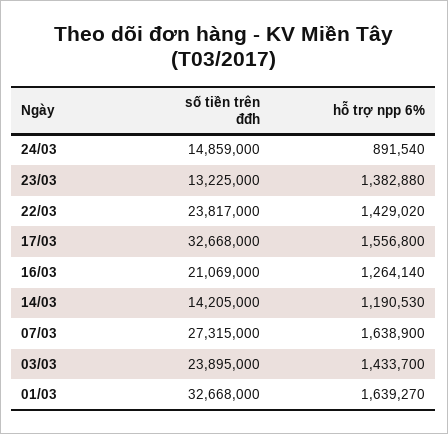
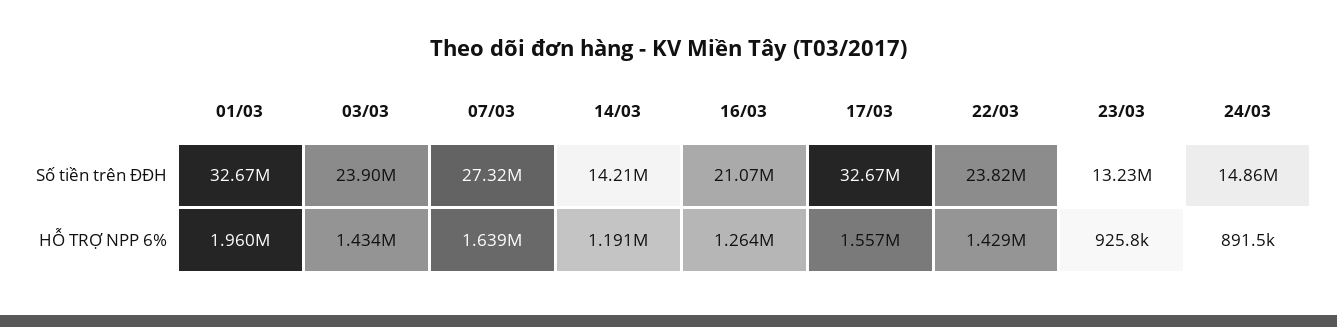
hỗ trợ npp 6%, 23/03: 1382880 -> 925800
hỗ trợ npp 6%, 01/03: 1639270 -> 1960000

